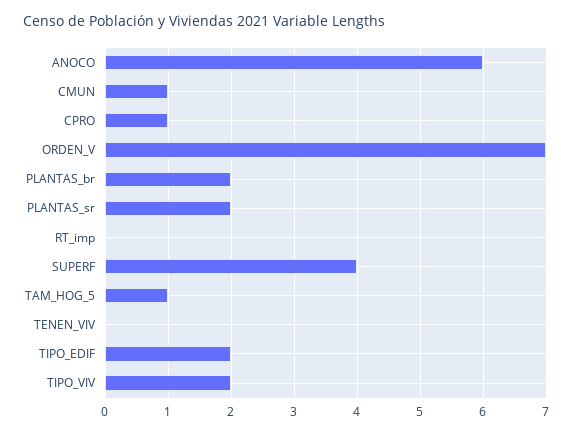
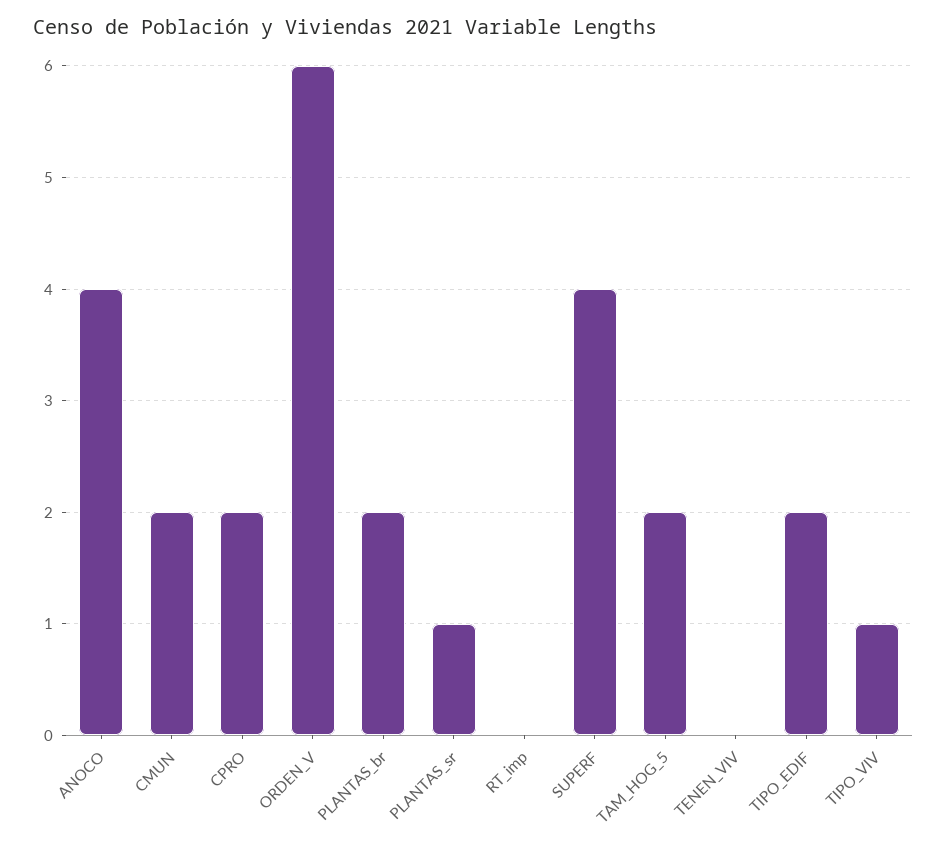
ANOCO: 6 -> 4
CMUN: 1 -> 2
CPRO: 1 -> 2
ORDEN_V: 7 -> 6
PLANTAS_sr: 2 -> 1
TAM_HOG_5: 1 -> 2
TIPO_VIV: 2 -> 1

